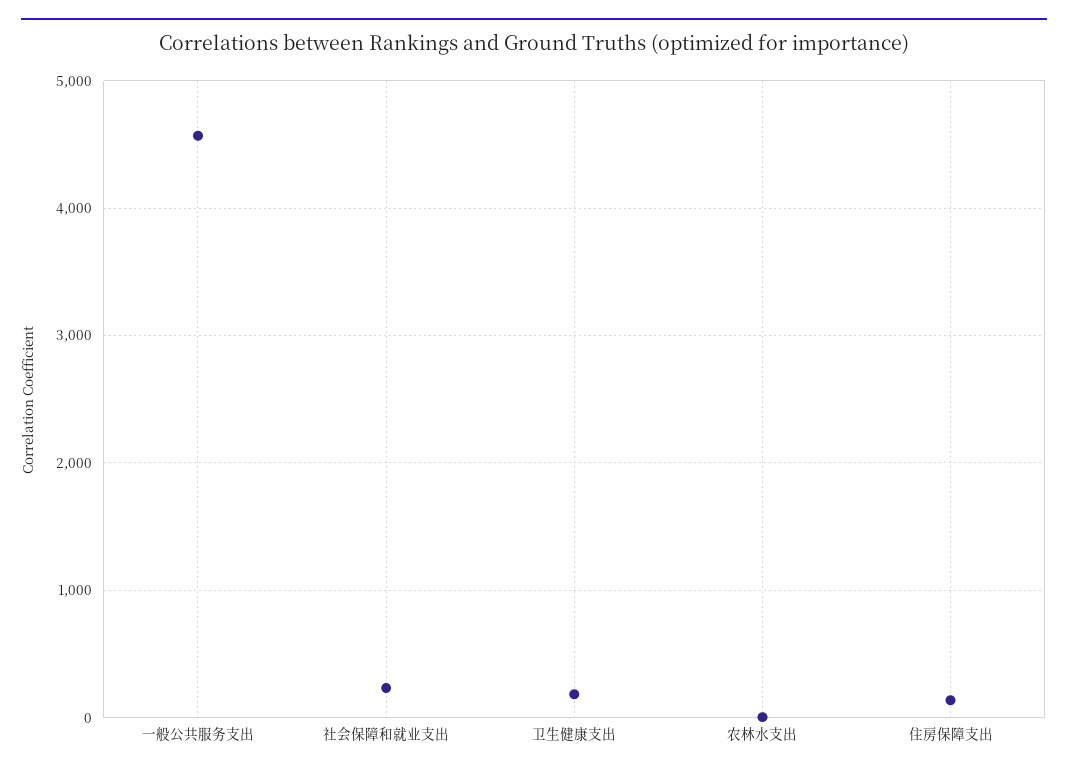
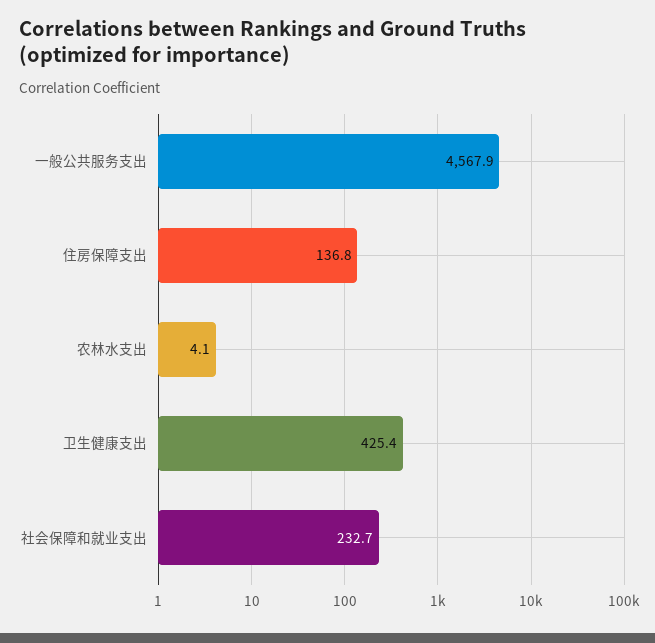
卫生健康支出: 200 -> 425.4

